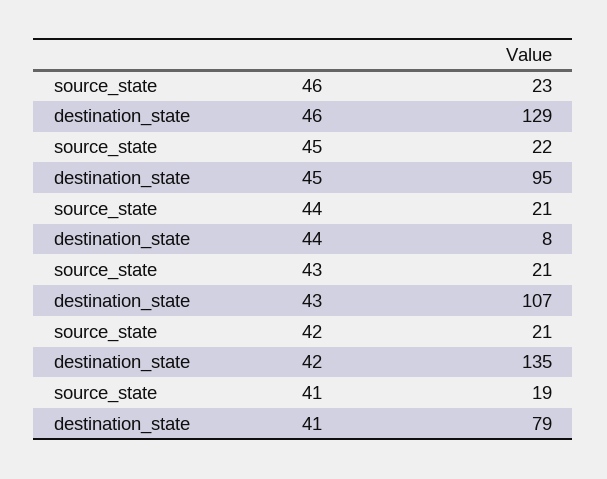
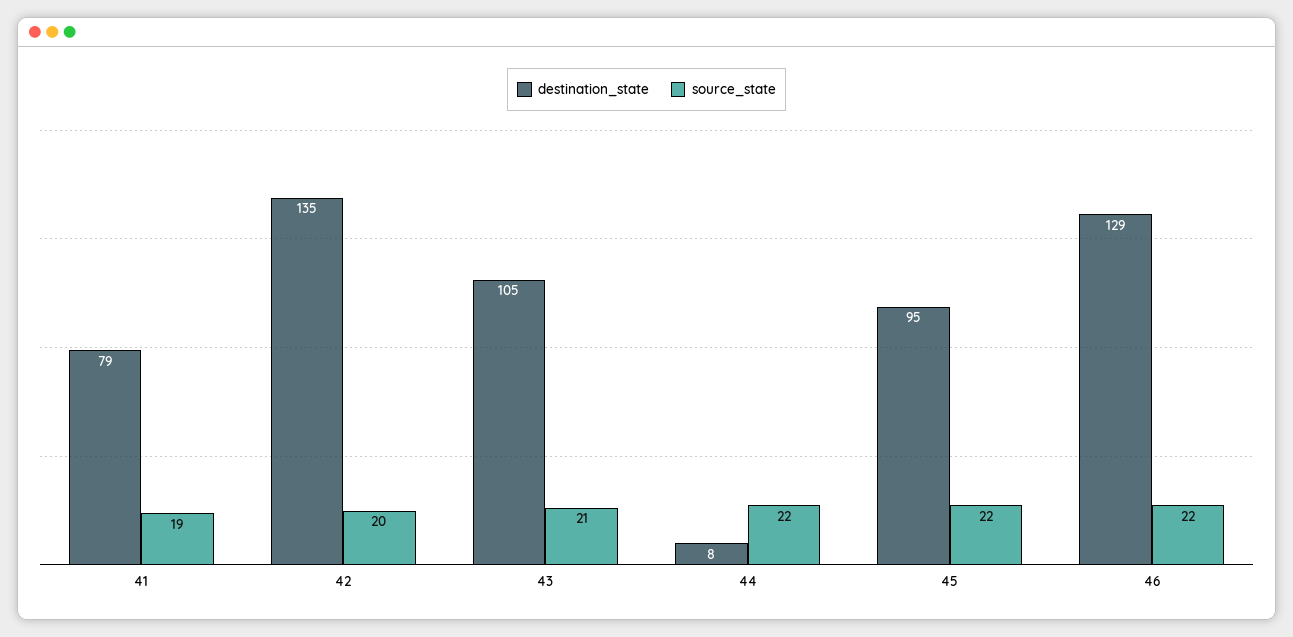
source_state, 46: 23 -> 22
source_state, 44: 21 -> 22
destination_state, 43: 107 -> 105
source_state, 42: 21 -> 20

